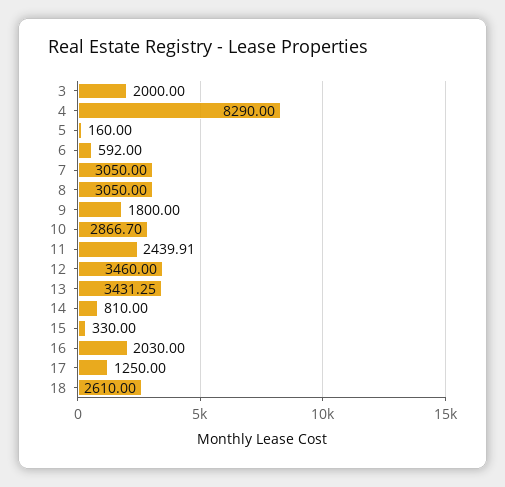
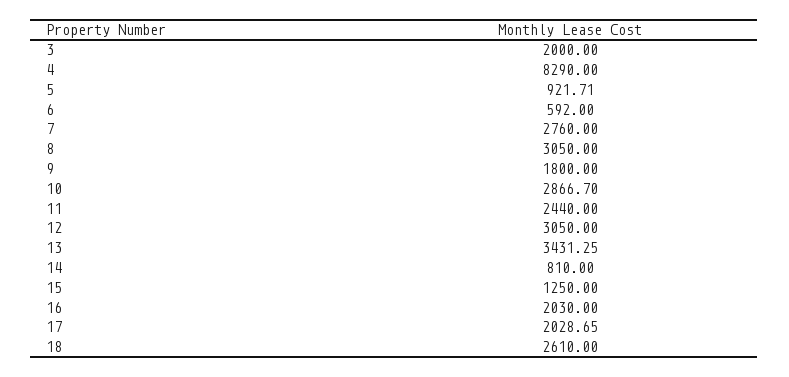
5: 160 -> 921.71
7: 3050 -> 2760
11: 2439.91 -> 2440
12: 3460 -> 3050
15: 330 -> 1250
17: 1250 -> 2028.65

